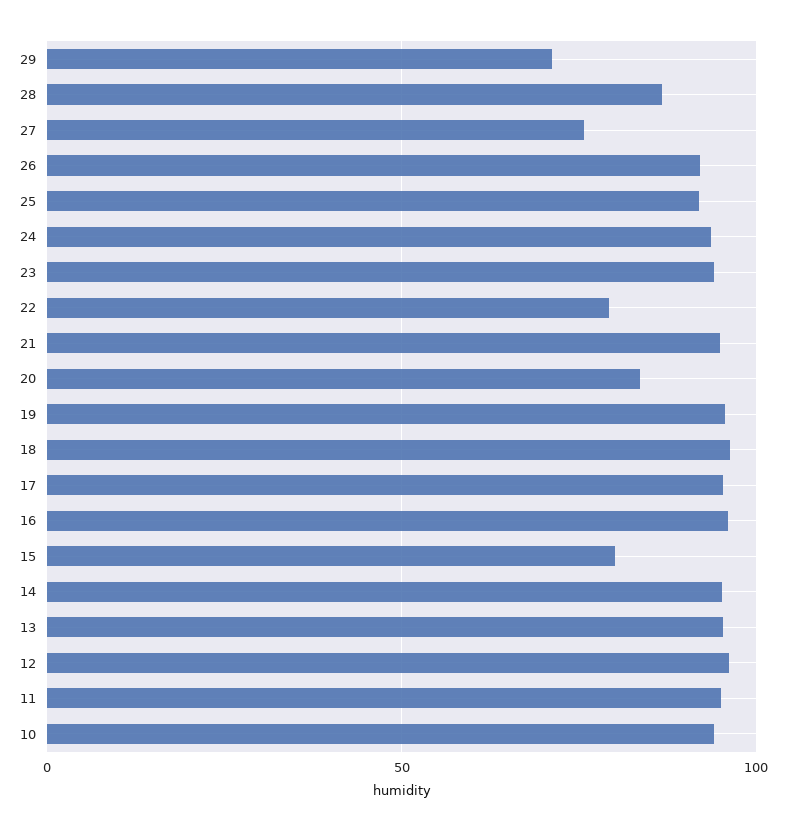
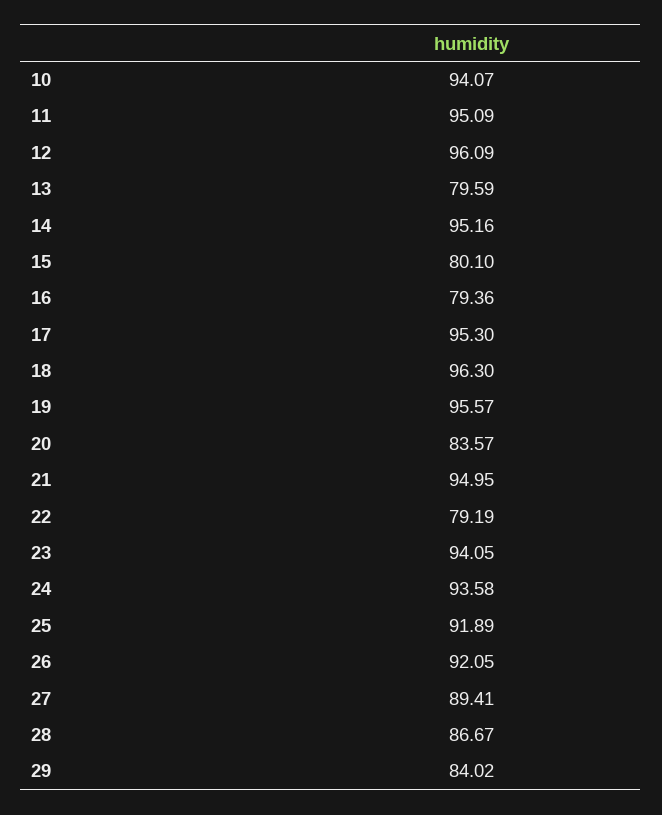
29: 70 -> 84.02
27: 75 -> 89.41
16: 95 -> 79.36
13: 95 -> 79.59

